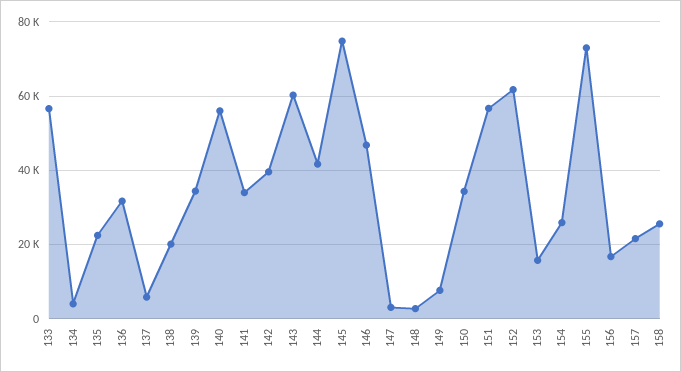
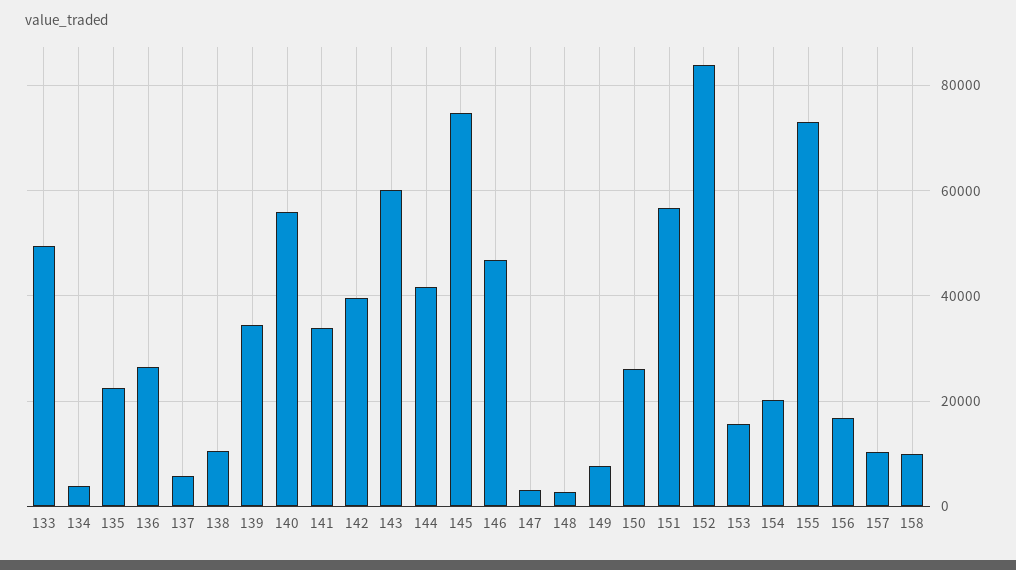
133: 56000 -> 50000
136: 32000 -> 26000
138: 20000 -> 10000
150: 34000 -> 26000
152: 62000 -> 84000
154: 26000 -> 20000
157: 22000 -> 10000
158: 26000 -> 10000

